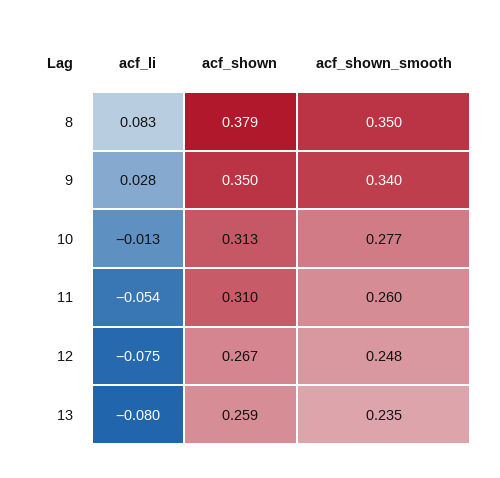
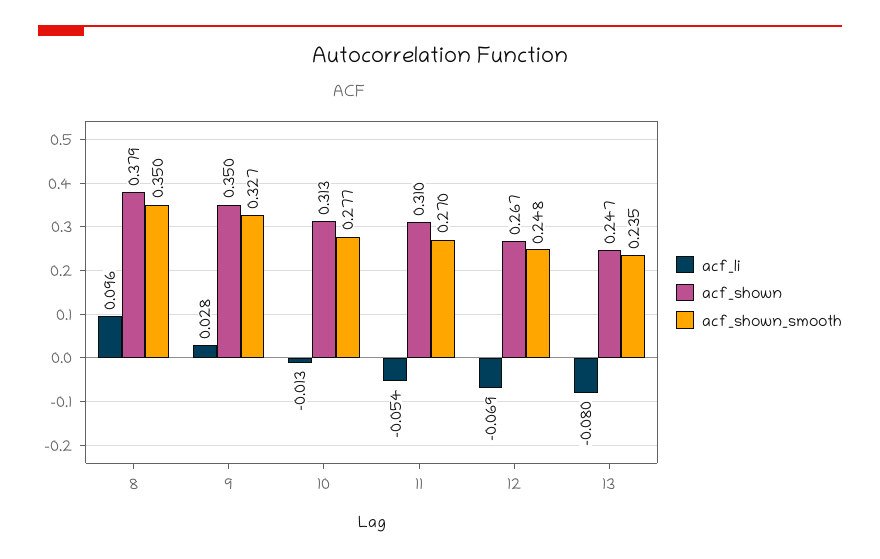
acf_li, 8: 0.083 -> 0.096
acf_shown_smooth, 9: 0.34 -> 0.327
acf_shown_smooth, 11: 0.26 -> 0.27
acf_li, 12: -0.075 -> -0.069
acf_shown, 13: 0.259 -> 0.247

